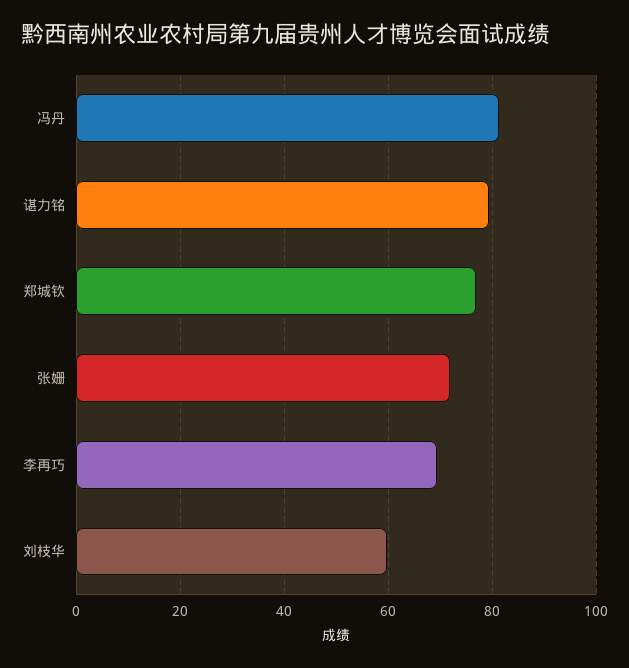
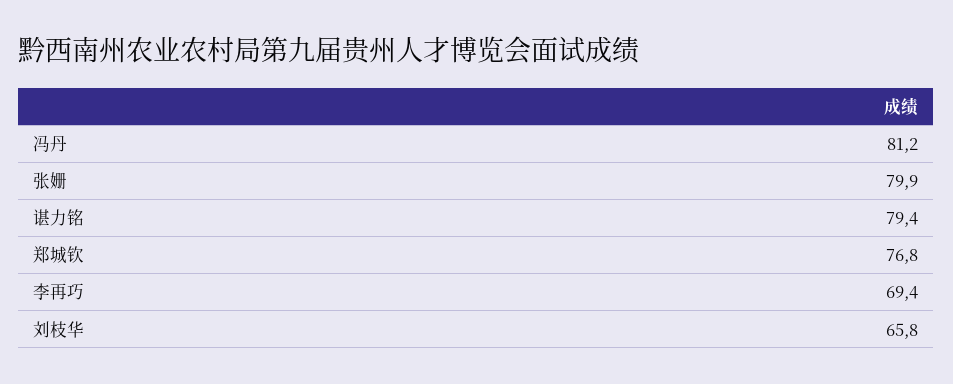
张姗: 72 -> 79.9
刘枝华: 60 -> 65.8

